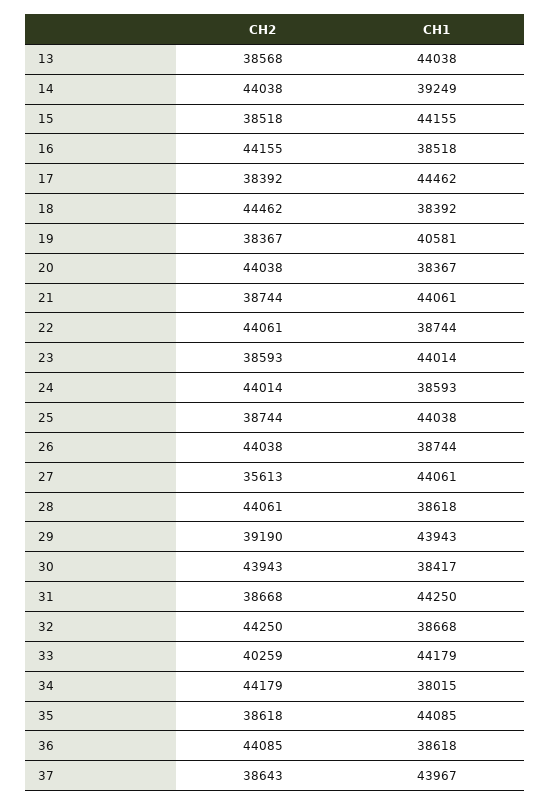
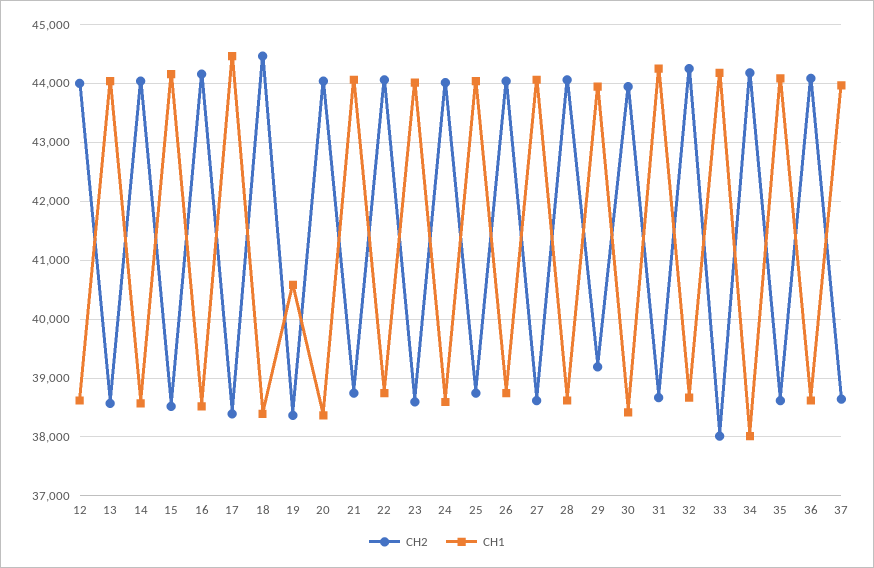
CH1, 14: 39249 -> 38600
CH2, 27: 35613 -> 38600
CH2, 33: 40259 -> 38000
CH2, 12: none -> 44000
CH1, 12: none -> 38600

